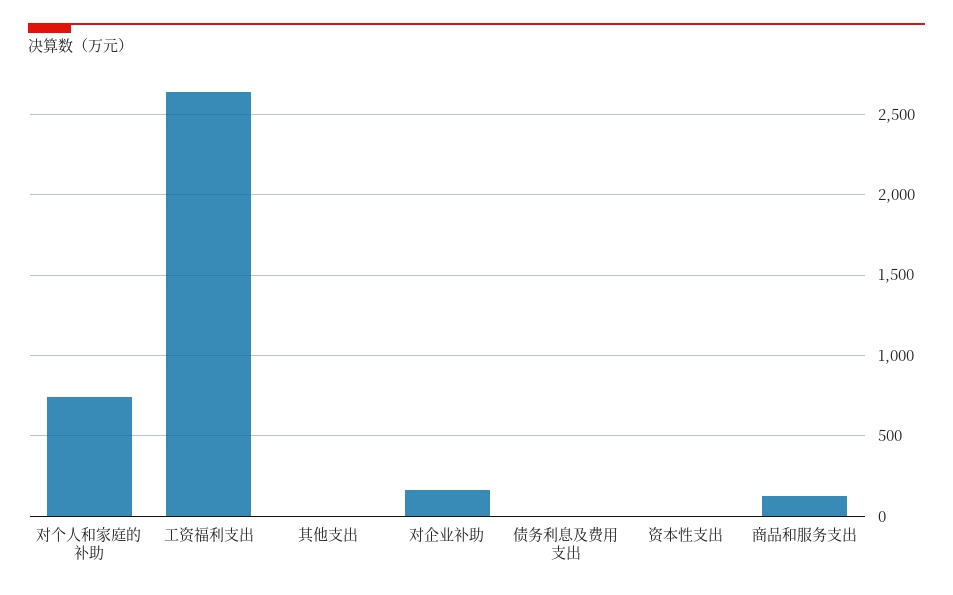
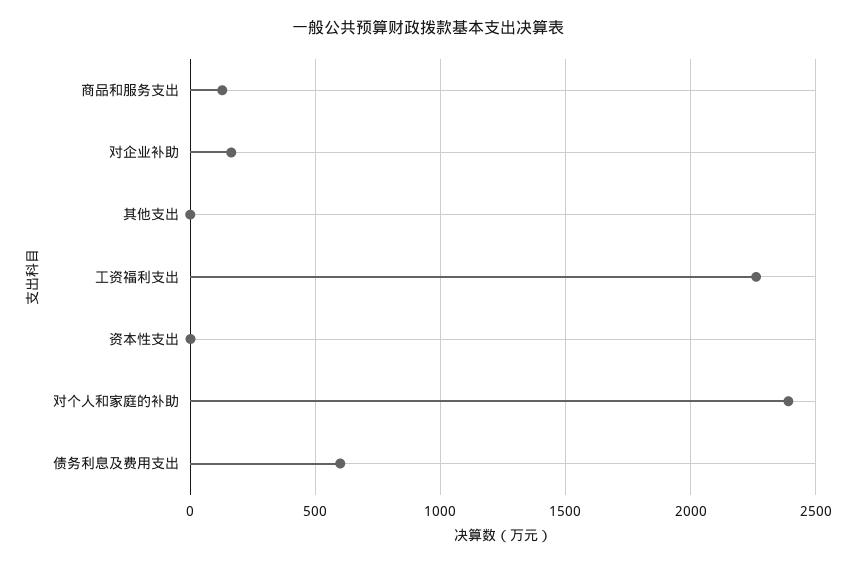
对个人和家庭的补助: 750 -> 2400
工资福利支出: 2650 -> 2250
债务利息及费用支出: 0 -> 600

